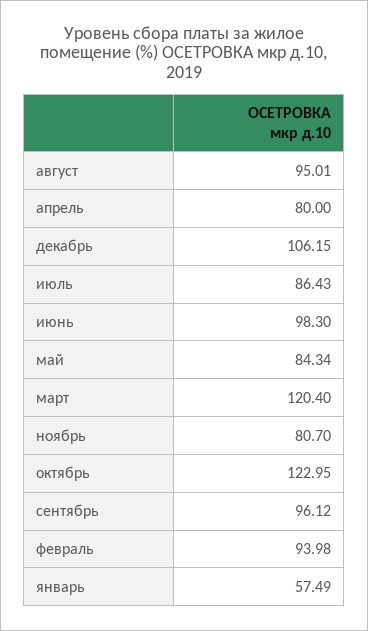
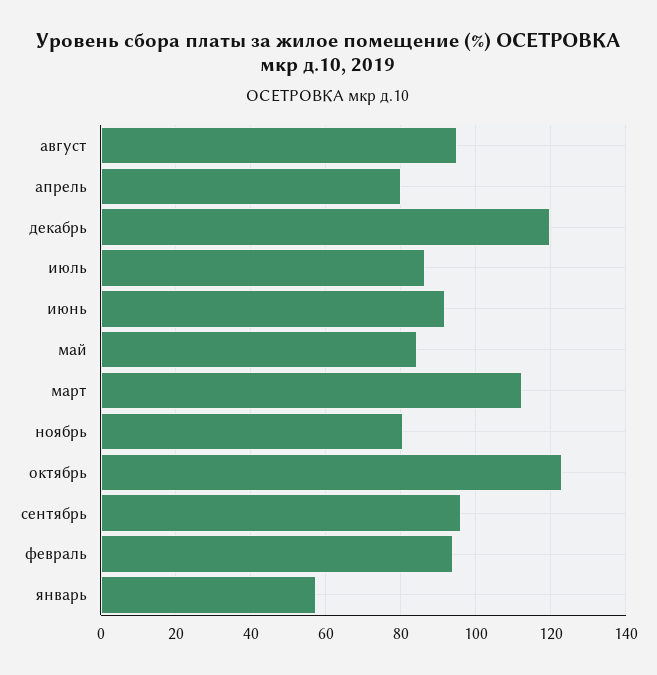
декабрь: 106.15 -> 120
июнь: 98.3 -> 92
март: 120.4 -> 112

